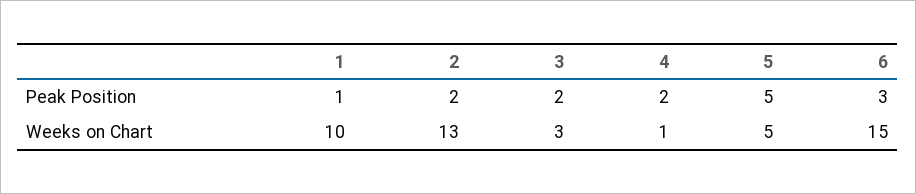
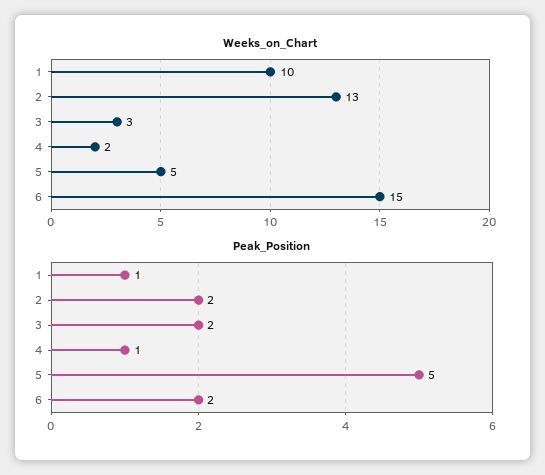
Peak Position, 4: 2 -> 1
Peak Position, 6: 3 -> 2
Weeks on Chart, 4: 1 -> 2

